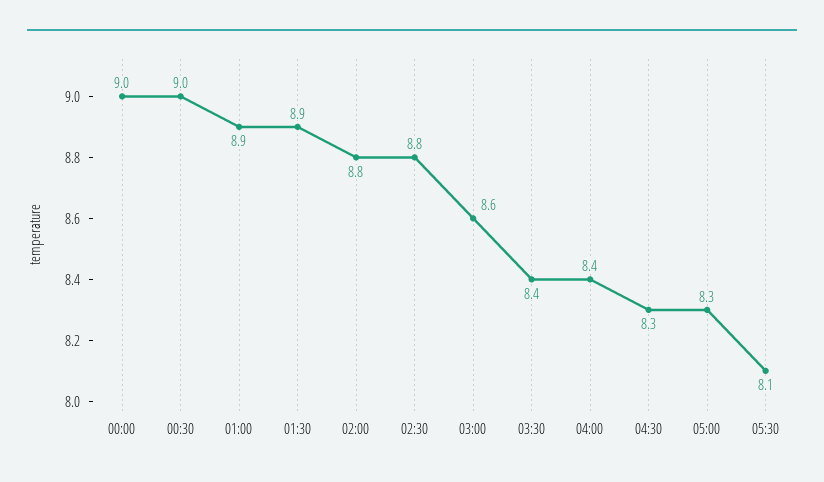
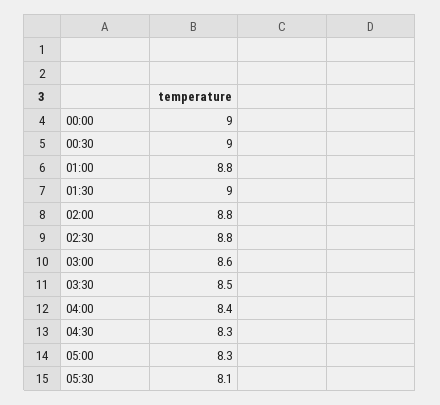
01:00: 8.9 -> 8.8
01:30: 8.9 -> 9
03:30: 8.4 -> 8.5

